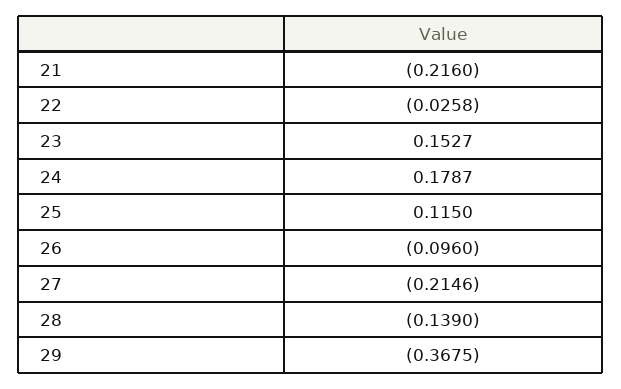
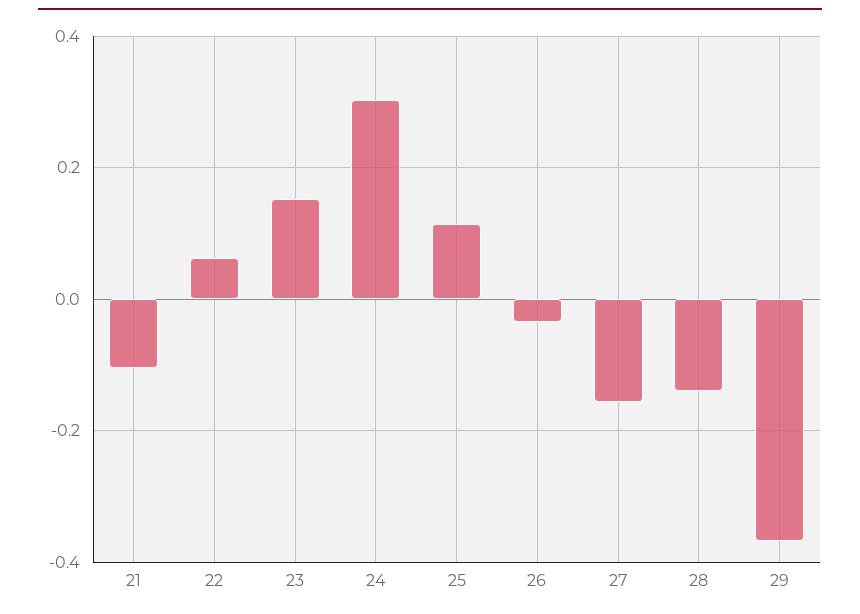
21: -0.216 -> -0.1
22: -0.0258 -> 0.06
24: 0.1787 -> 0.3
26: -0.096 -> -0.04
27: -0.2146 -> -0.16

